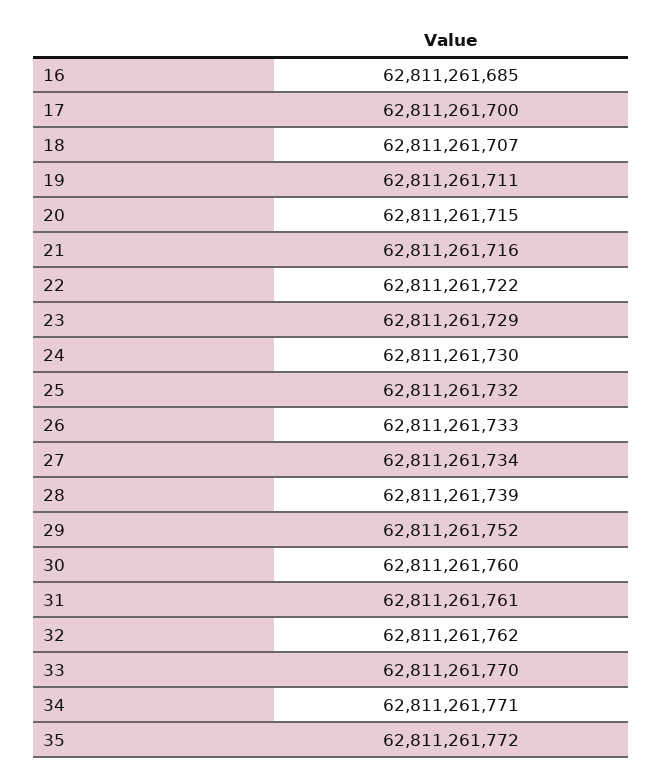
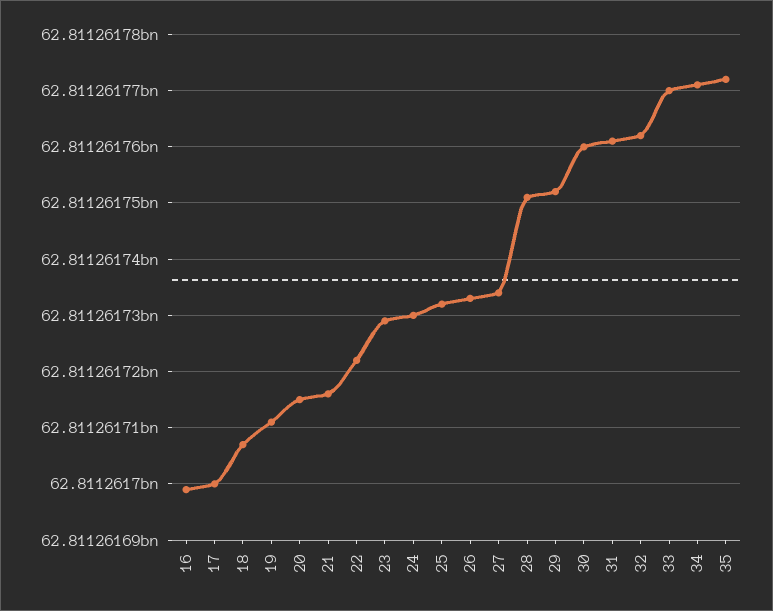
16: 62811261685 -> 62811261700
28: 62811261739 -> 62811261750

